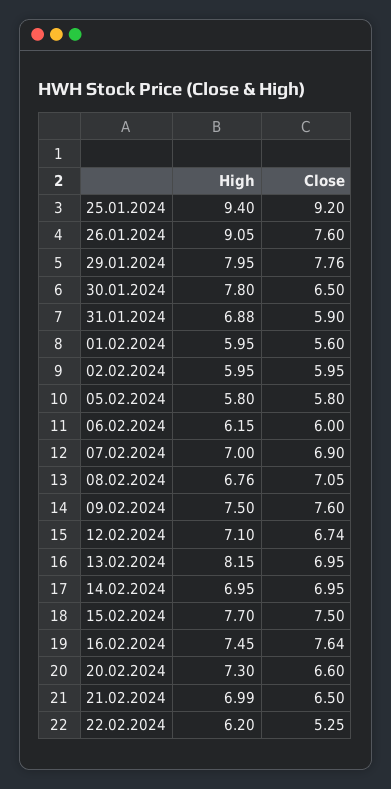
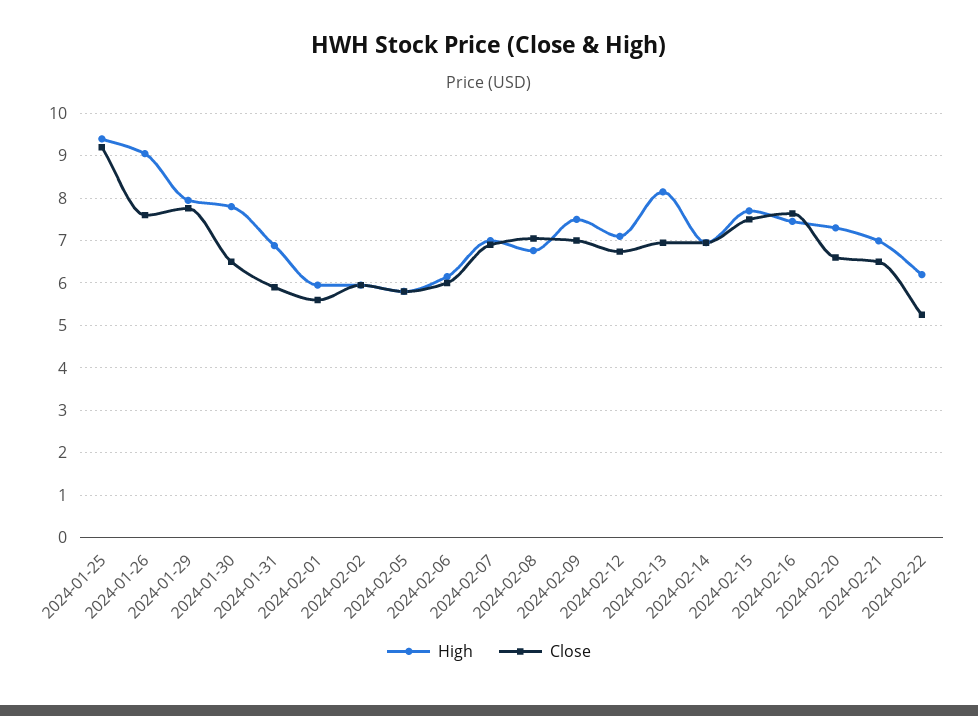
Close, 09.02.2024: 7.6 -> 7

